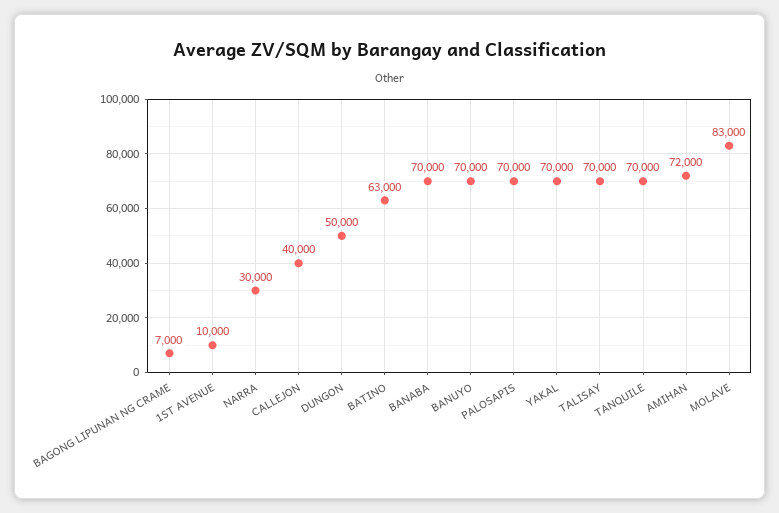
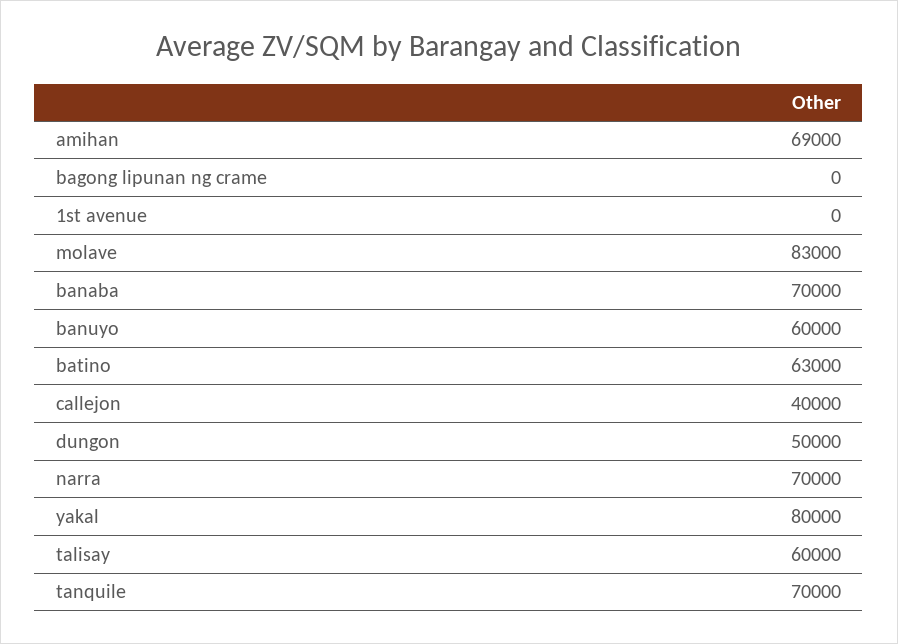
BAGONG LIPUNAN NG CRAME: 7000 -> 0
1ST AVENUE: 10000 -> 0
NARRA: 30000 -> 70000
BANUYO: 70000 -> 60000
PALOSAPIS: 70000 -> none
YAKAL: 70000 -> 80000
TALISAY: 70000 -> 60000
AMIHAN: 72000 -> 69000

